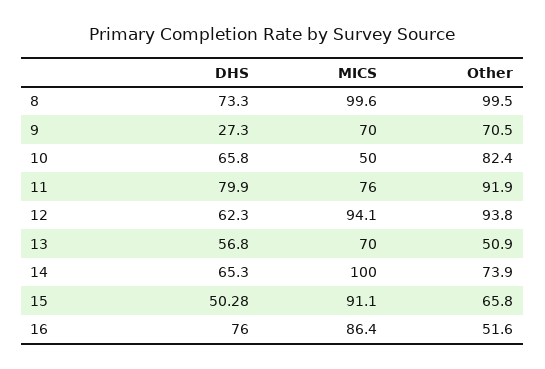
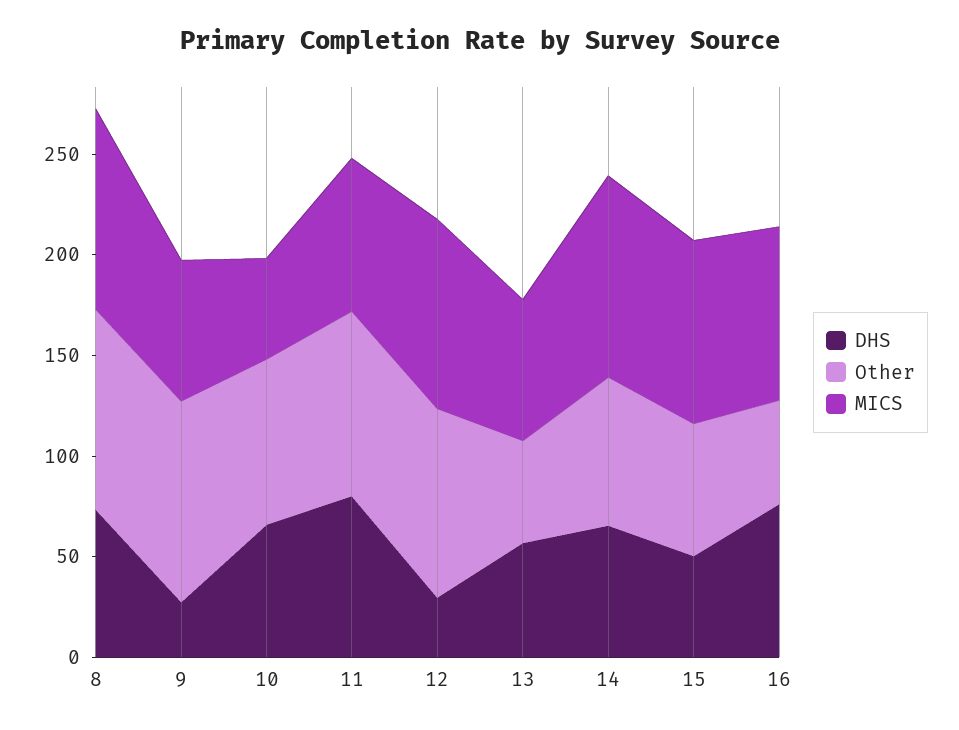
Other, 9: 70.5 -> 100
DHS, 12: 62.3 -> 30

